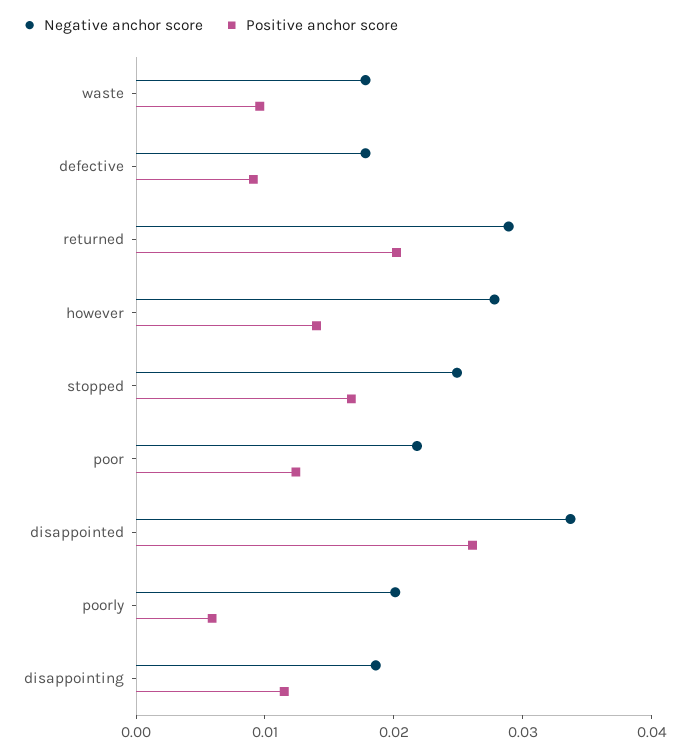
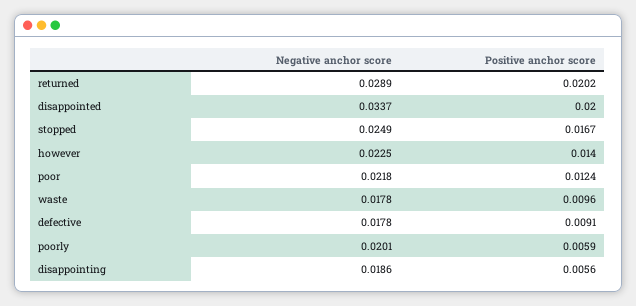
Negative anchor score, however: 0.028 -> 0.0225
Positive anchor score, disappointed: 0.026 -> 0.02
Positive anchor score, disappointing: 0.012 -> 0.0056

